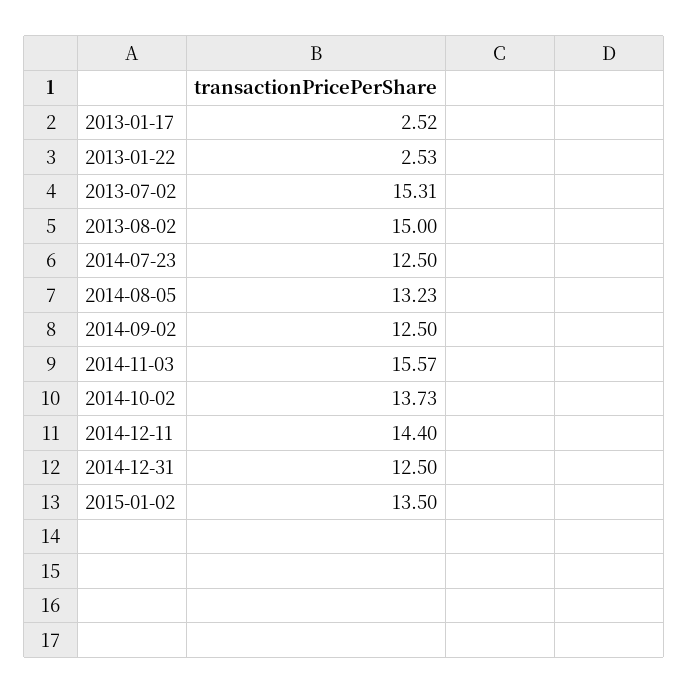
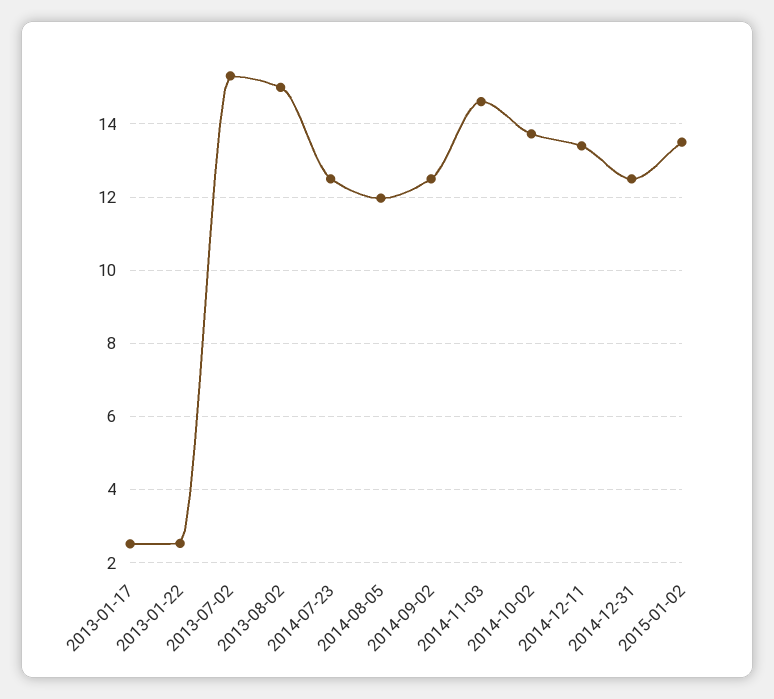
2014-08-05: 13.23 -> 12
2014-11-03: 15.57 -> 14.6
2014-12-11: 14.4 -> 13.4

